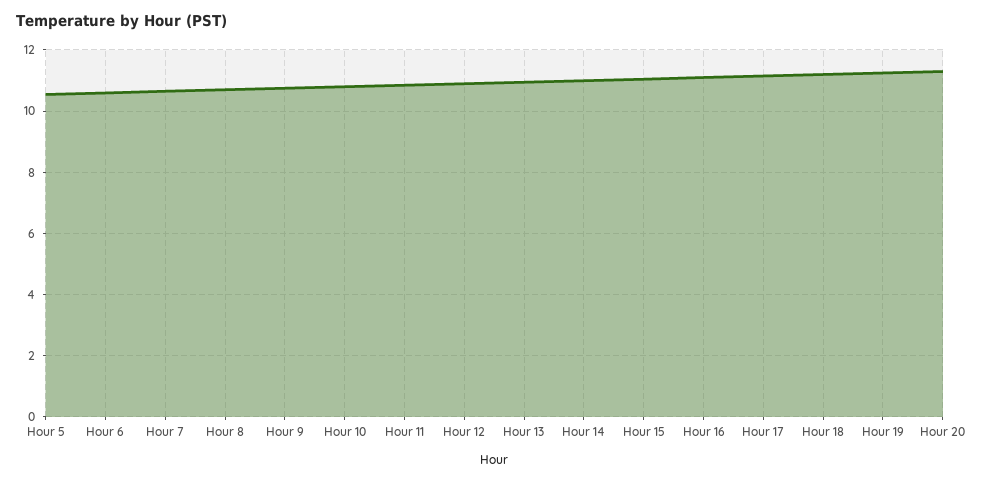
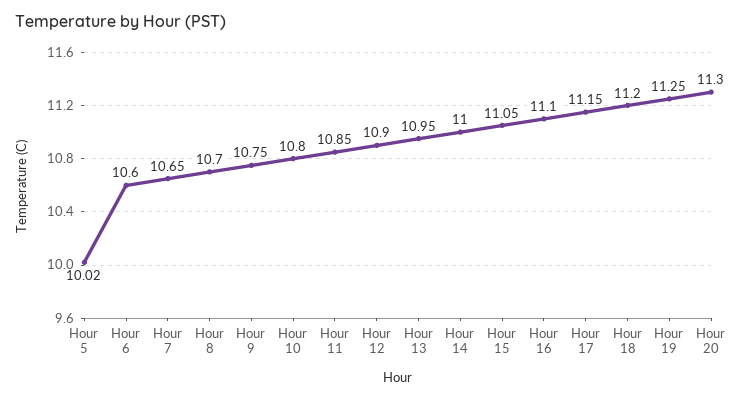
Hour 5: 10.6 -> 10.02

